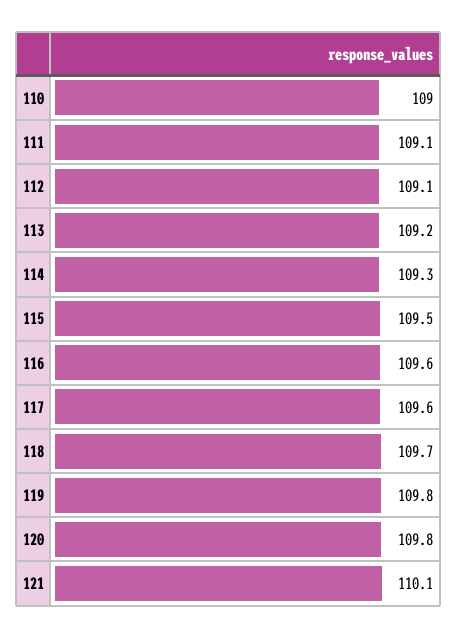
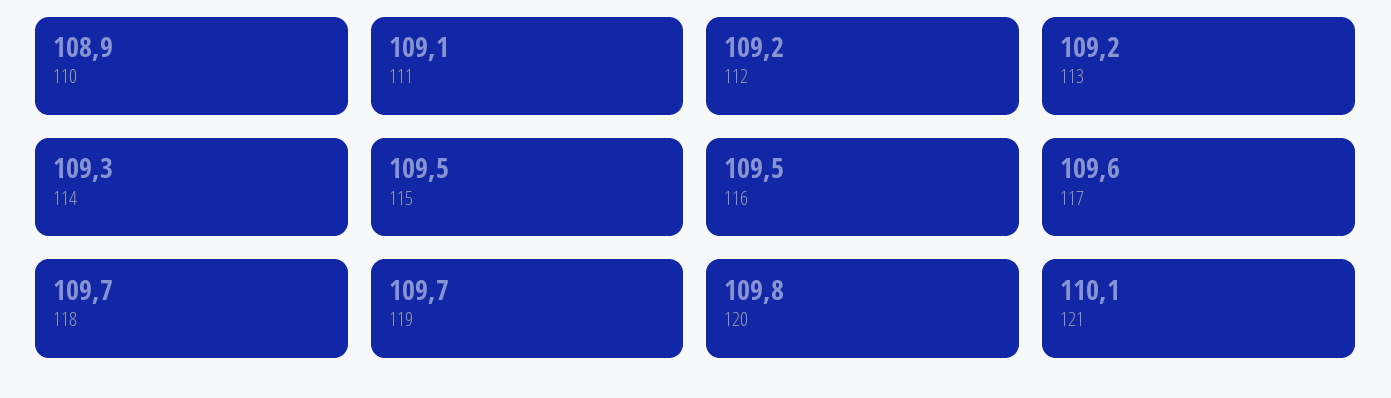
110: 109 -> 108.9
112: 109.1 -> 109.2
116: 109.6 -> 109.5
119: 109.8 -> 109.7

